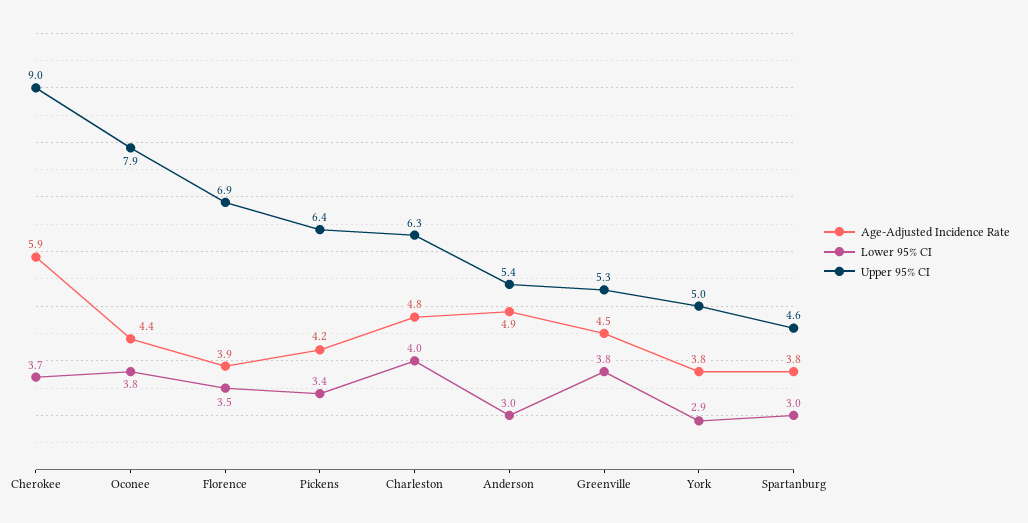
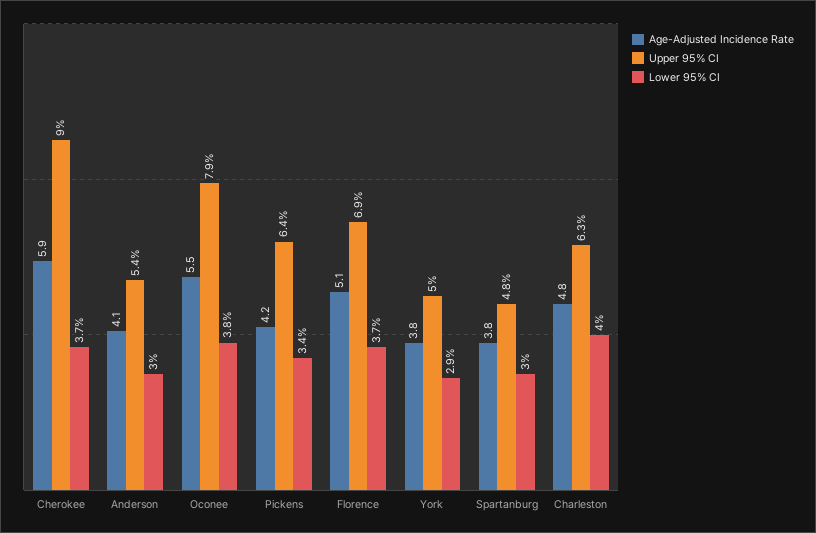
Age-Adjusted Incidence Rate, Oconee: 4.4 -> 5.5
Age-Adjusted Incidence Rate, Florence: 3.9 -> 5.1
Lower 95% CI, Florence: 3.5 -> 3.7
Age-Adjusted Incidence Rate, Anderson: 4.9 -> 4.1
Age-Adjusted Incidence Rate, Greenville: 4.5 -> none
Lower 95% CI, Greenville: 3.8 -> none
Upper 95% CI, Greenville: 5.3 -> none
Upper 95% CI, Spartanburg: 4.6 -> 4.8

